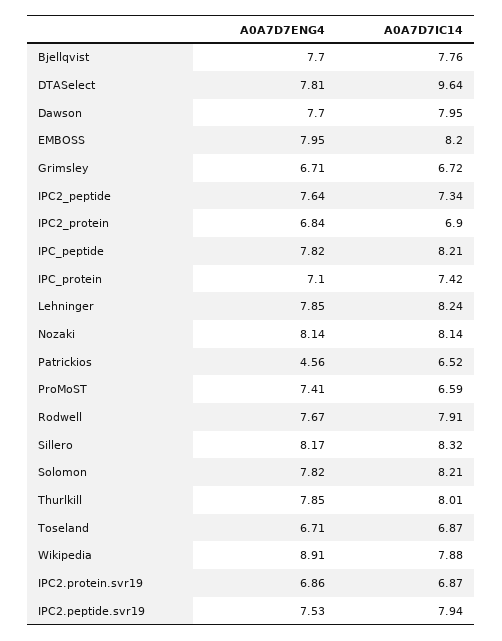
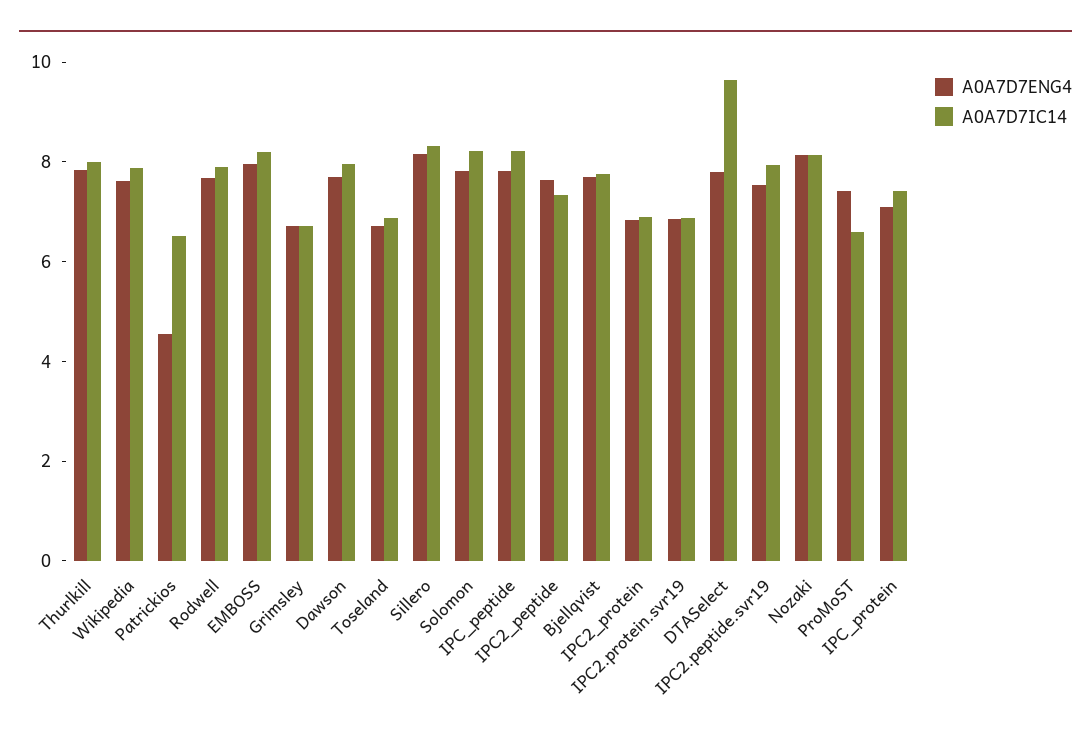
A0A7D7ENG4, Lehninger: 7.85 -> none
A0A7D7IC14, Lehninger: 8.24 -> none
A0A7D7ENG4, Wikipedia: 8.91 -> 7.5

